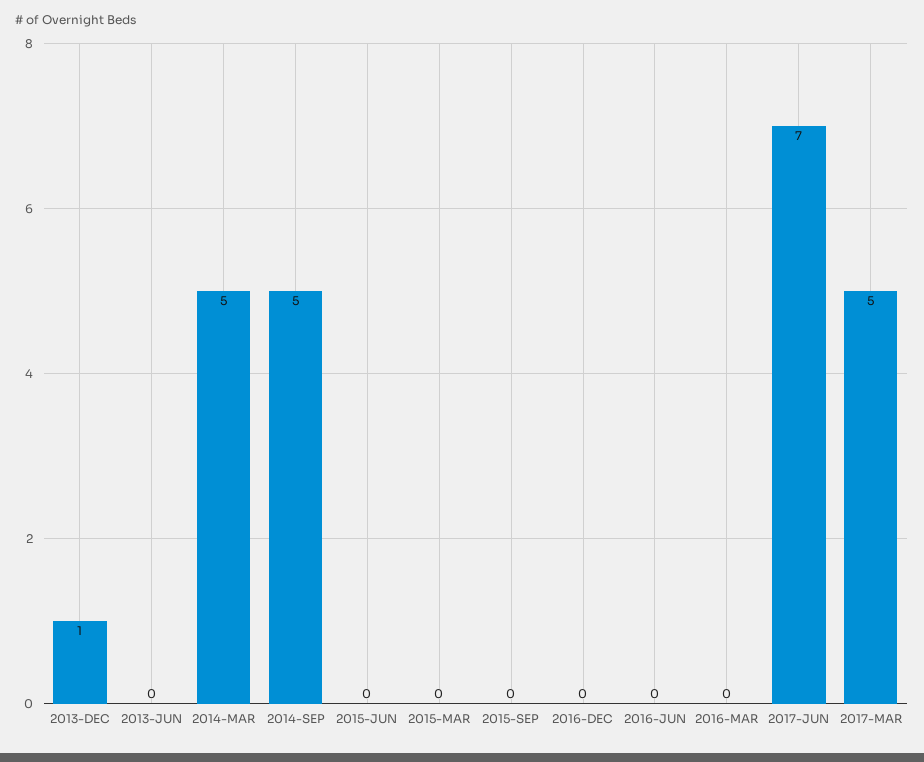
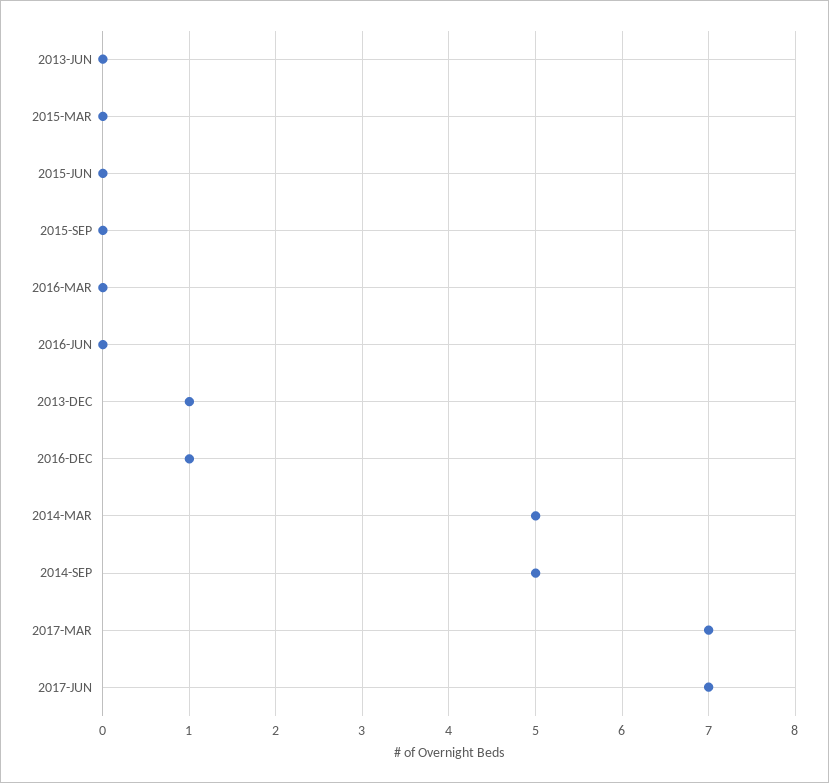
2016-DEC: 0 -> 1
2017-MAR: 5 -> 7

